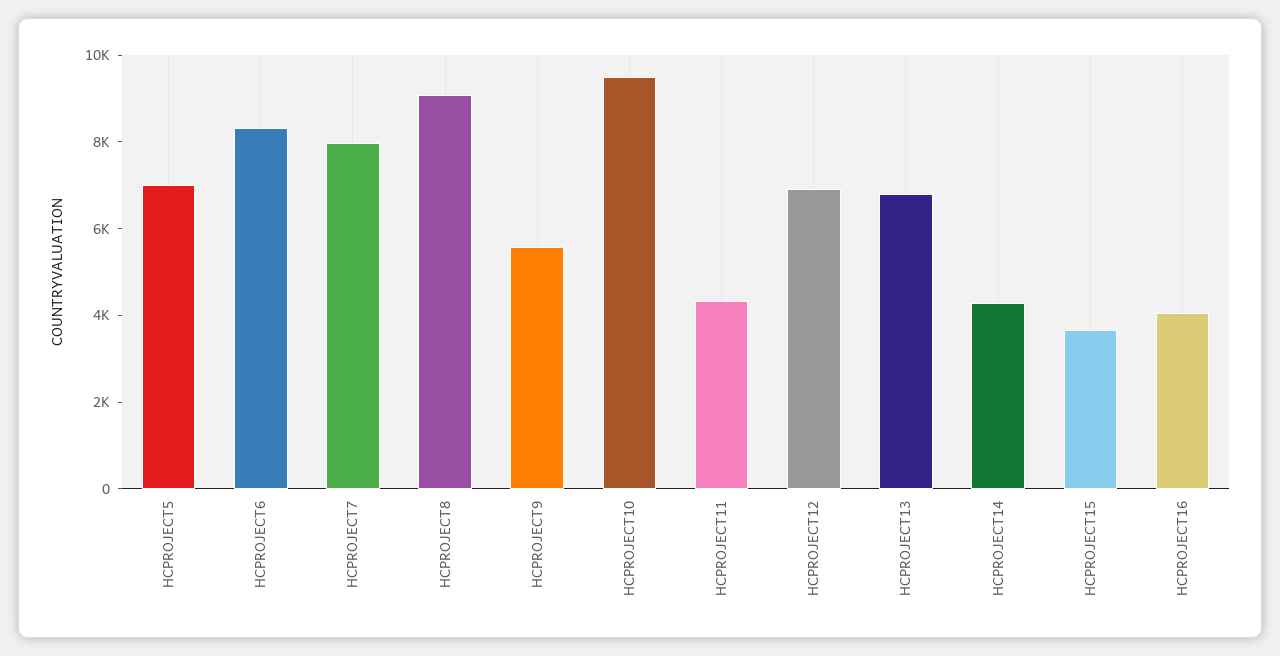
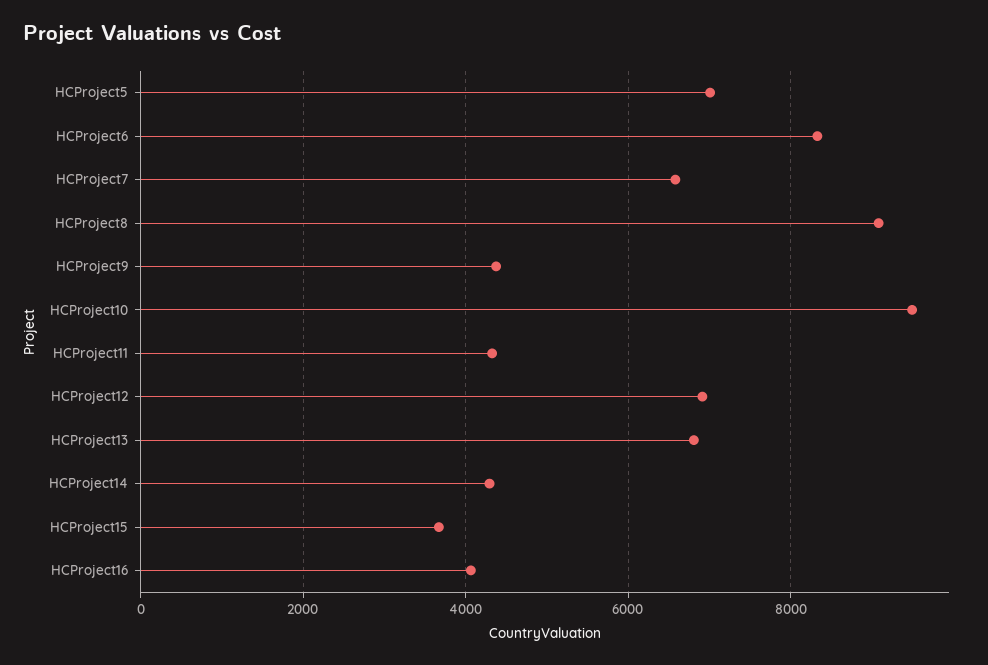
HCPROJECT7: 8000 -> 6600
HCPROJECT9: 5500 -> 4400

